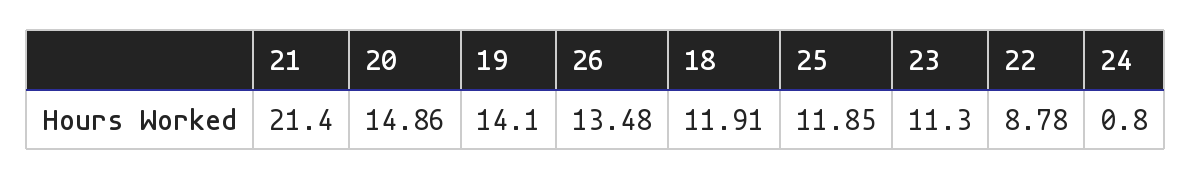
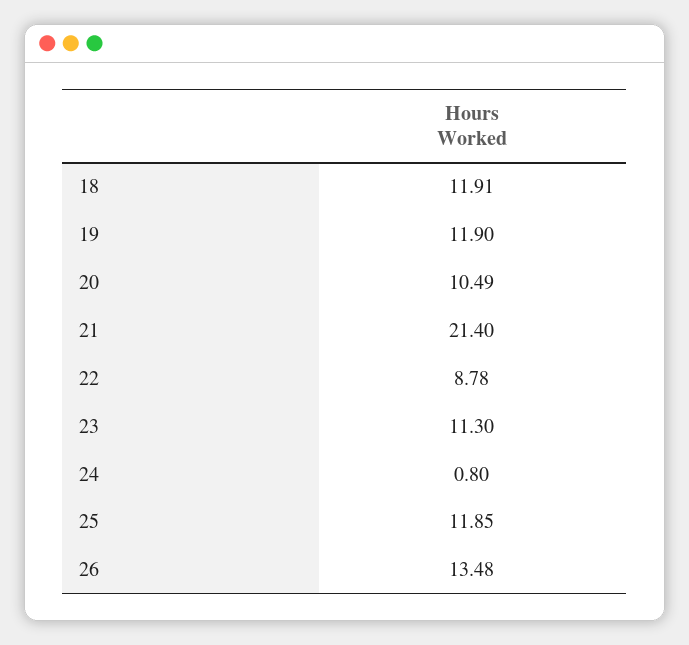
20: 14.86 -> 10.49
19: 14.1 -> 11.9

